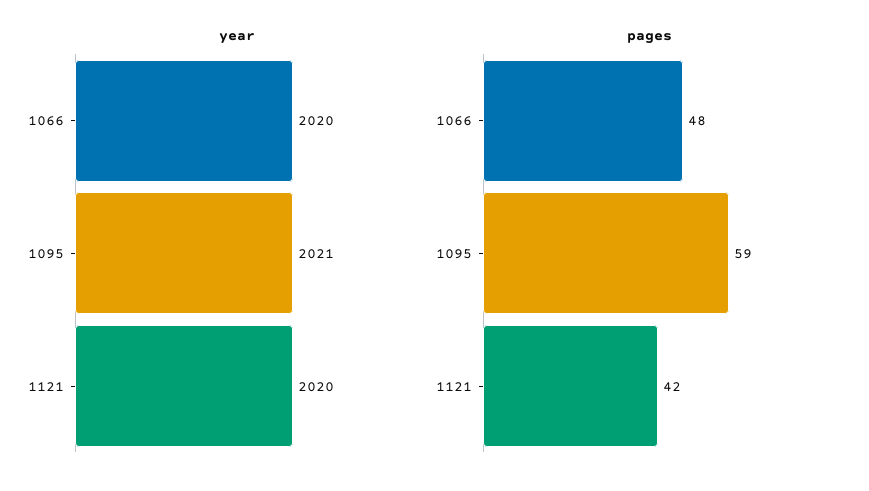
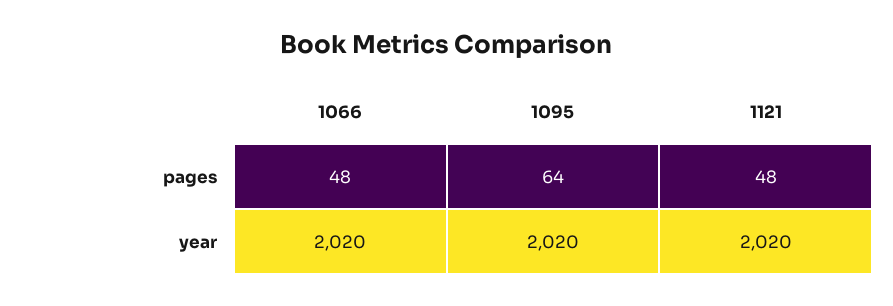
year, 1095: 2021 -> 2020
pages, 1095: 59 -> 64
pages, 1121: 42 -> 48

